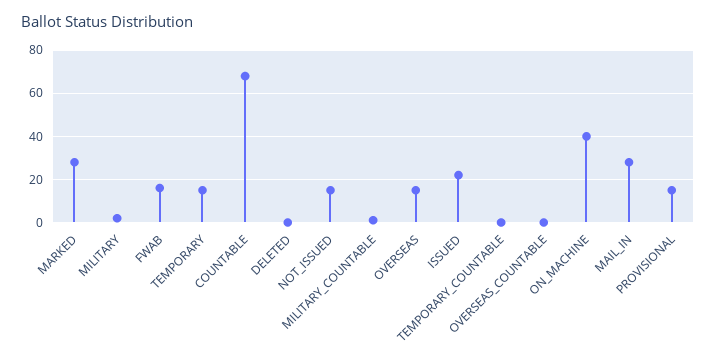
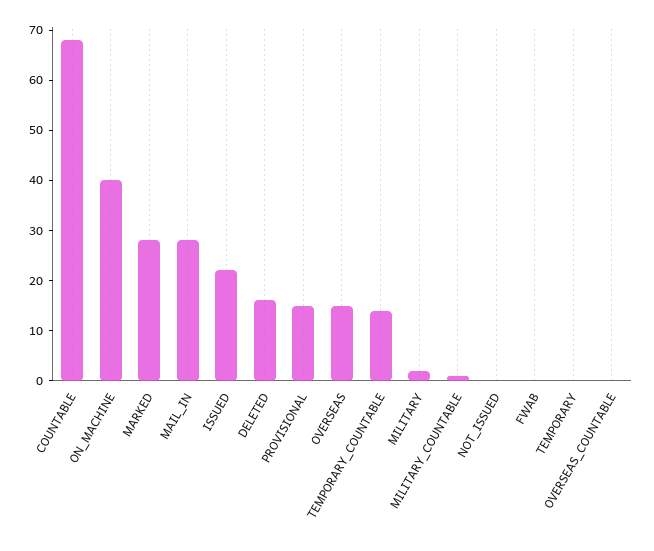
FWAB: 15 -> 0
TEMPORARY: 15 -> 0
DELETED: 0 -> 15
NOT_ISSUED: 15 -> 0
TEMPORARY_COUNTABLE: 0 -> 15

